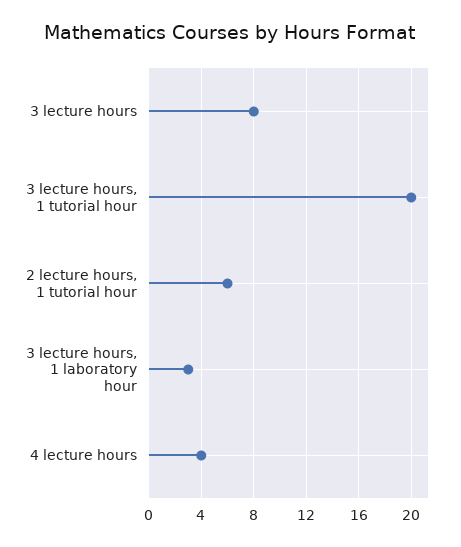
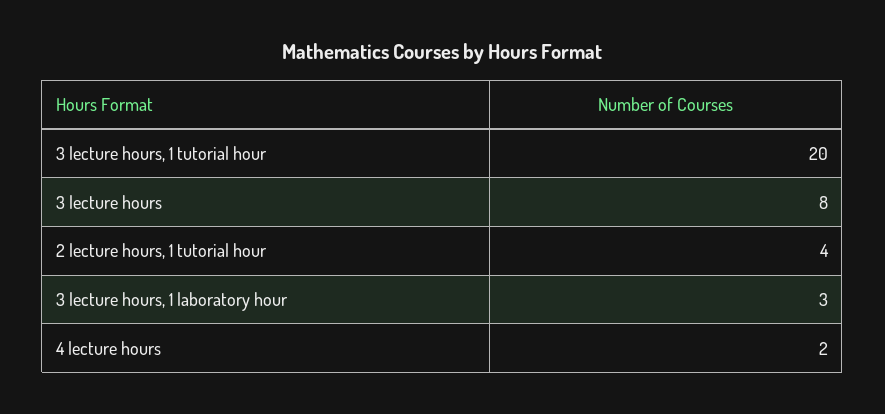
2 lecture hours, 1 tutorial hour: 6 -> 4
4 lecture hours: 4 -> 2

